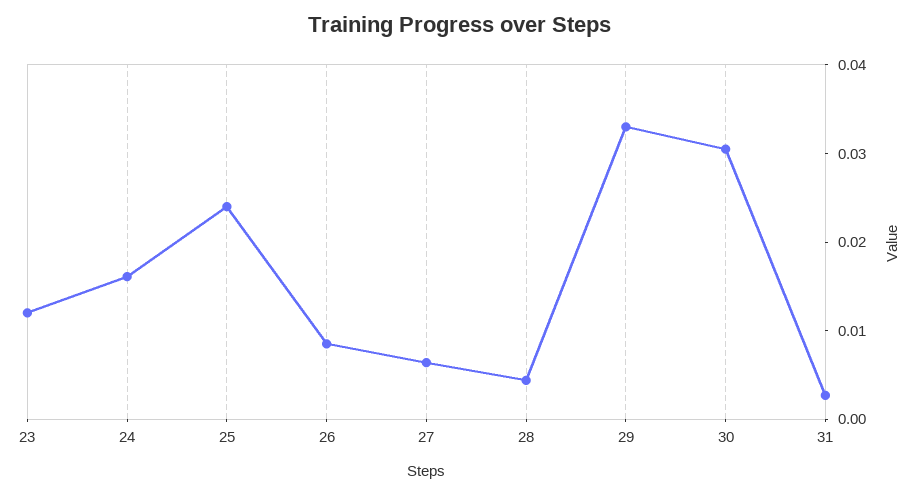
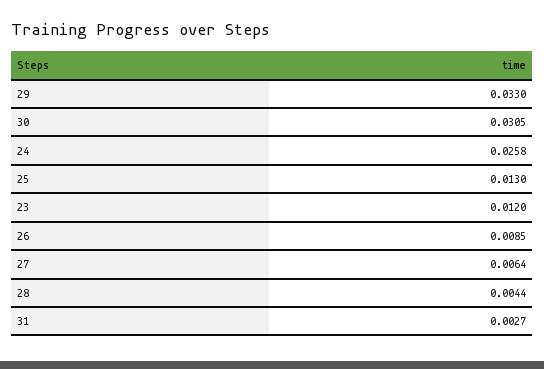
24: 0.016 -> 0.0258
25: 0.024 -> 0.013

